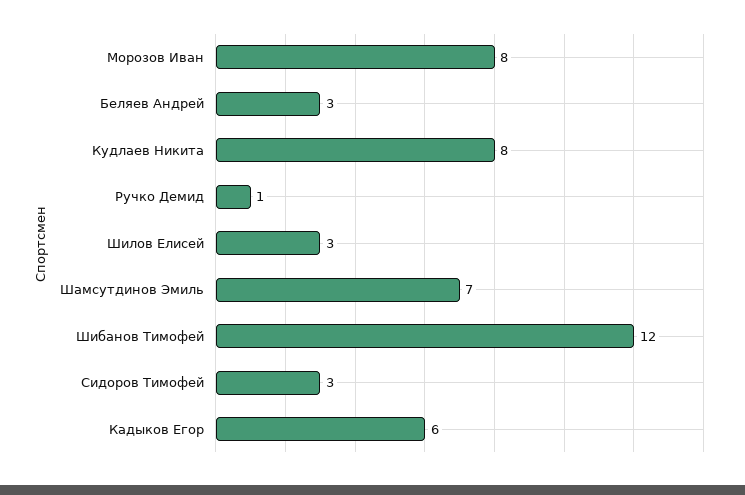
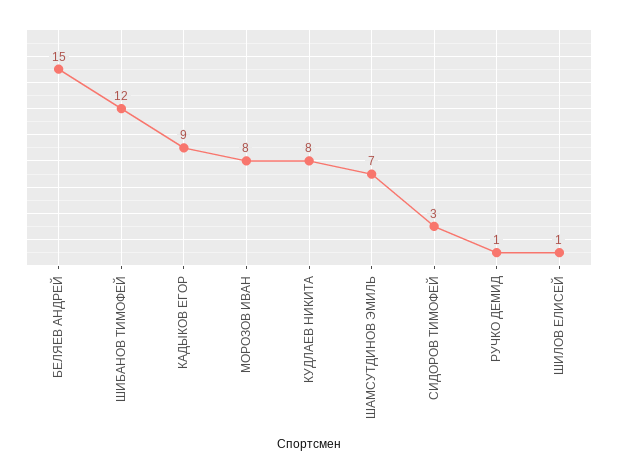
Беляев Андрей: 3 -> 15
Шилов Елисей: 3 -> 1
Кадыков Егор: 6 -> 9

